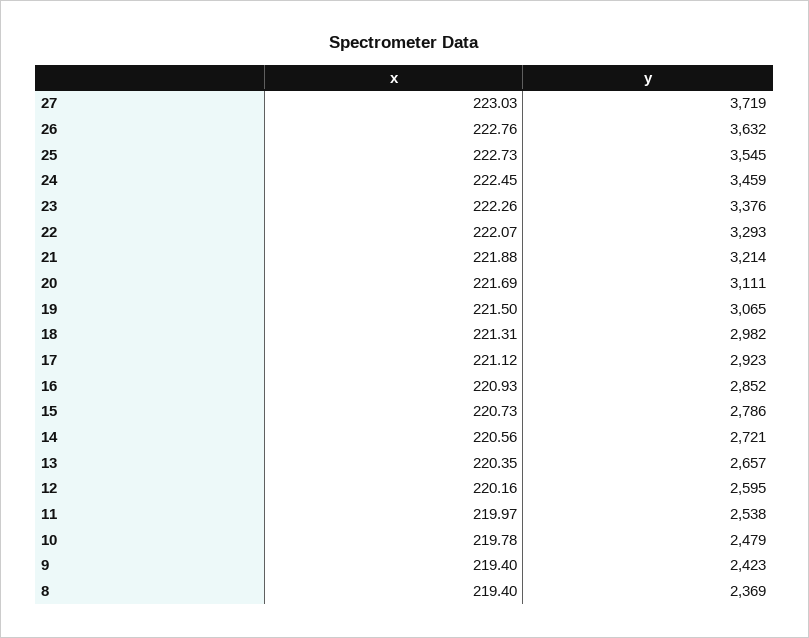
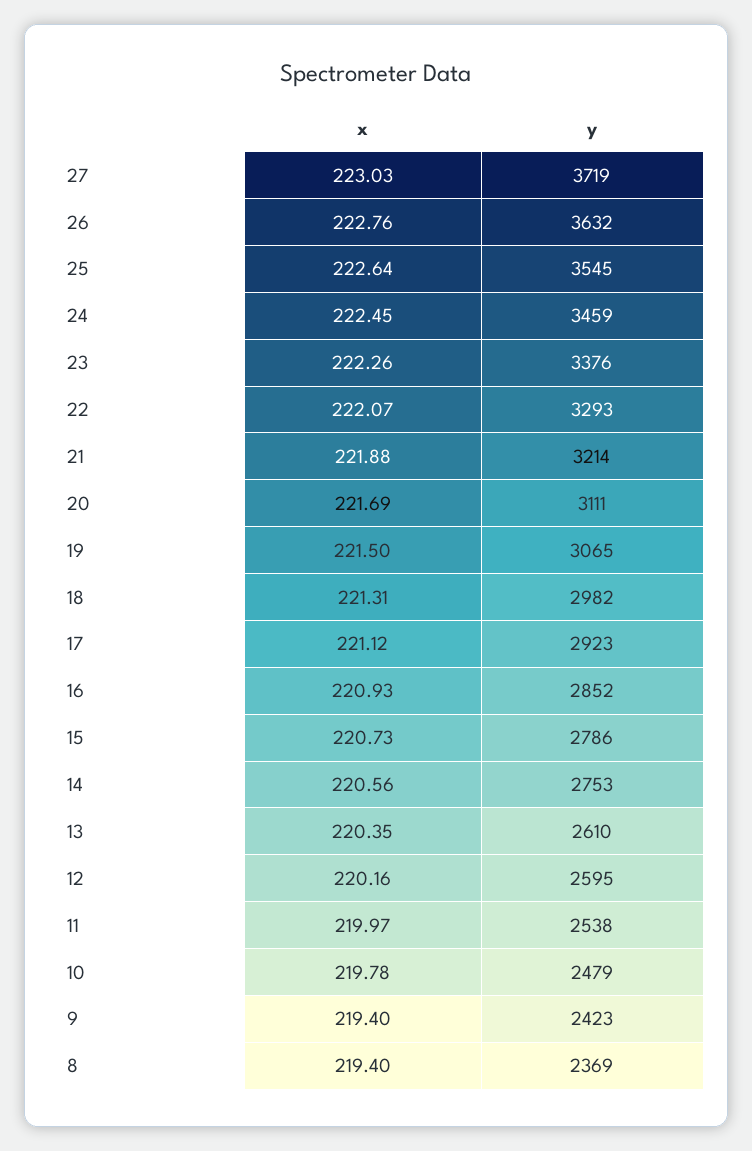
x, 25: 222.73 -> 222.64
y, 14: 2721 -> 2753
y, 13: 2657 -> 2610

